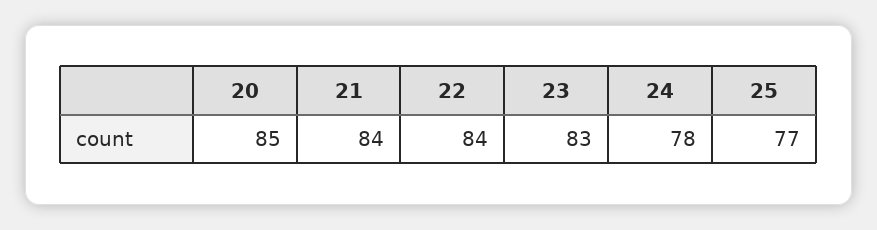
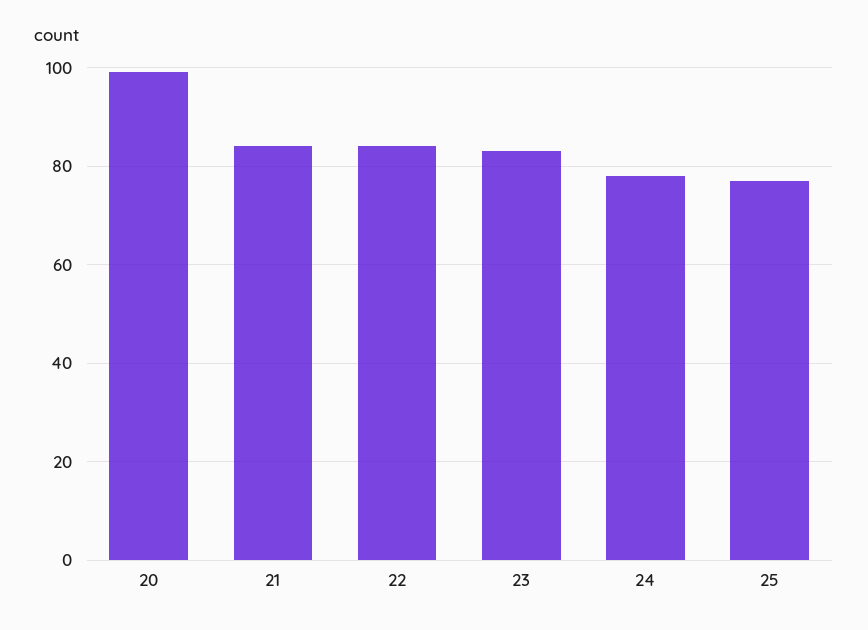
20: 85 -> 100

